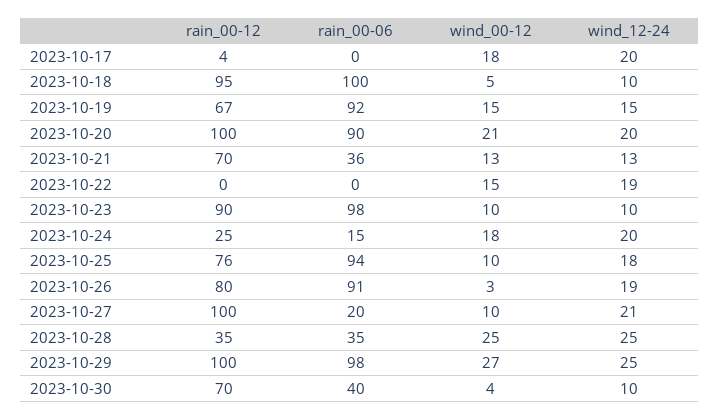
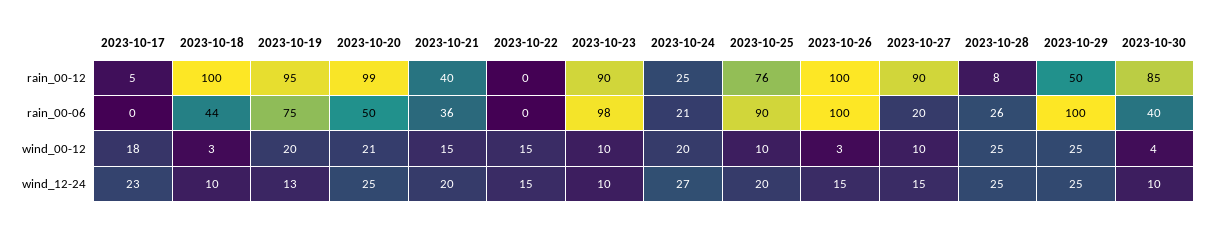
rain_00-12, 2023-10-17: 4 -> 5
wind_12-24, 2023-10-17: 20 -> 23
rain_00-12, 2023-10-18: 95 -> 100
rain_00-06, 2023-10-18: 100 -> 44
wind_00-12, 2023-10-18: 5 -> 3
rain_00-12, 2023-10-19: 67 -> 95
rain_00-06, 2023-10-19: 92 -> 75
wind_00-12, 2023-10-19: 15 -> 20
wind_12-24, 2023-10-19: 15 -> 13
rain_00-12, 2023-10-20: 100 -> 99
rain_00-06, 2023-10-20: 90 -> 50
wind_12-24, 2023-10-20: 20 -> 25
rain_00-12, 2023-10-21: 70 -> 40
wind_00-12, 2023-10-21: 13 -> 15
wind_12-24, 2023-10-21: 13 -> 20
wind_12-24, 2023-10-22: 19 -> 15
rain_00-06, 2023-10-24: 15 -> 21
wind_00-12, 2023-10-24: 18 -> 20
wind_12-24, 2023-10-24: 20 -> 27
rain_00-06, 2023-10-25: 94 -> 90
wind_12-24, 2023-10-25: 18 -> 20
rain_00-12, 2023-10-26: 80 -> 100
rain_00-06, 2023-10-26: 91 -> 100
wind_12-24, 2023-10-26: 19 -> 15
rain_00-12, 2023-10-27: 100 -> 90
wind_12-24, 2023-10-27: 21 -> 15
rain_00-12, 2023-10-28: 35 -> 8
rain_00-06, 2023-10-28: 35 -> 26
rain_00-12, 2023-10-29: 100 -> 50
rain_00-06, 2023-10-29: 98 -> 100
wind_00-12, 2023-10-29: 27 -> 25
rain_00-12, 2023-10-30: 70 -> 85

